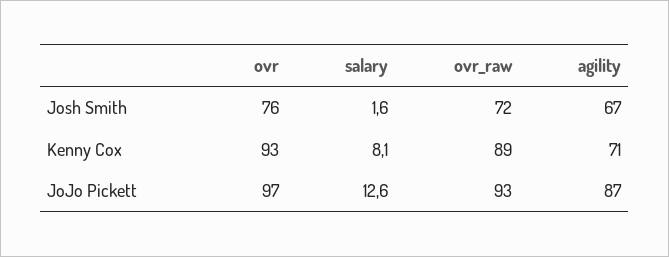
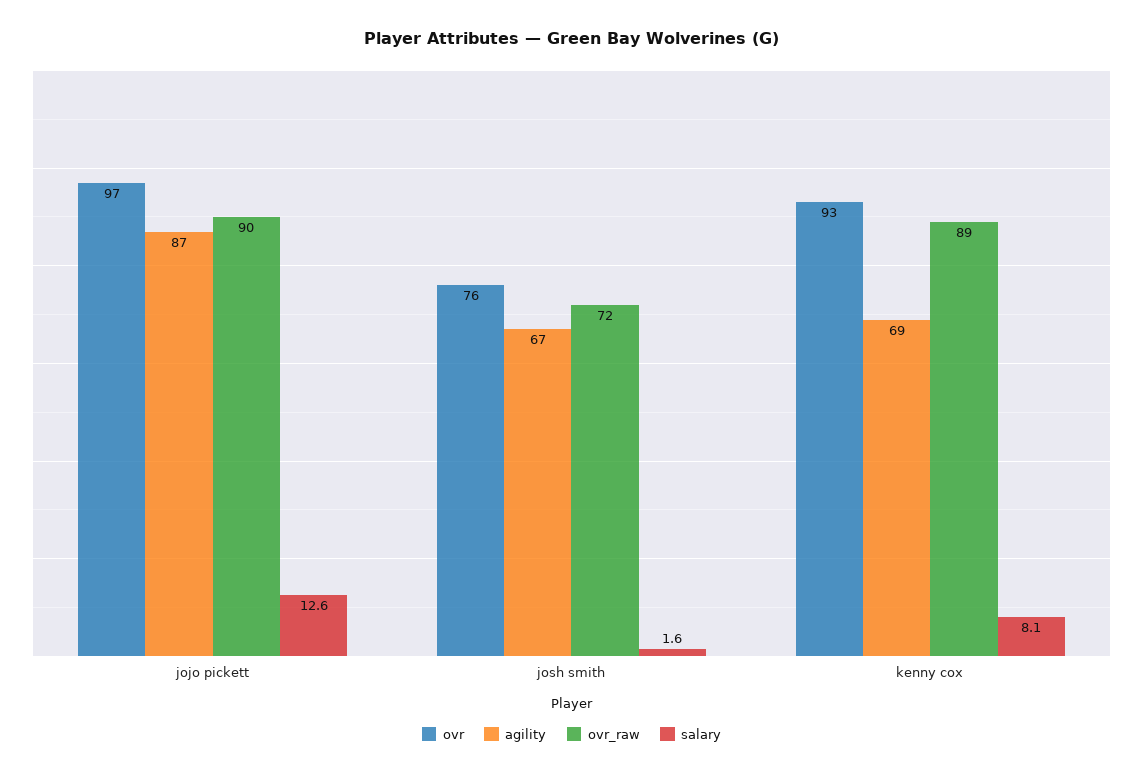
agility, Kenny Cox: 71 -> 69
ovr_raw, JoJo Pickett: 93 -> 90

